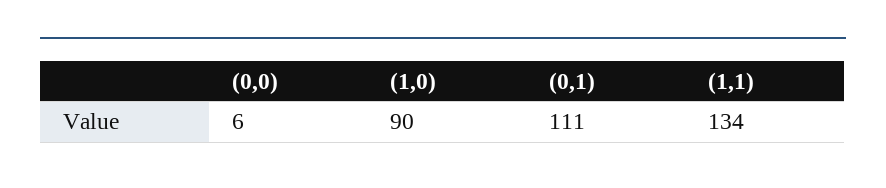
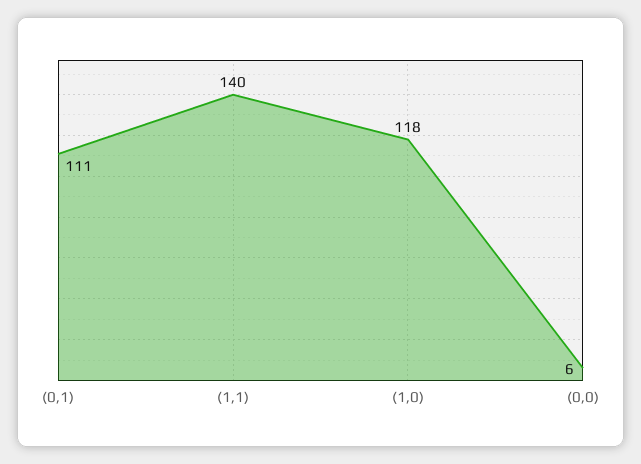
(1,0): 90 -> 118
(1,1): 134 -> 140

